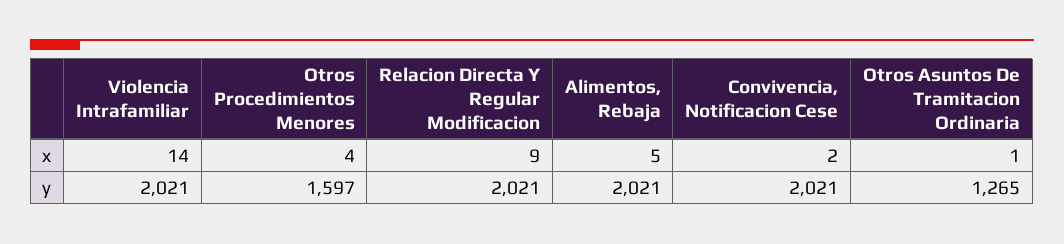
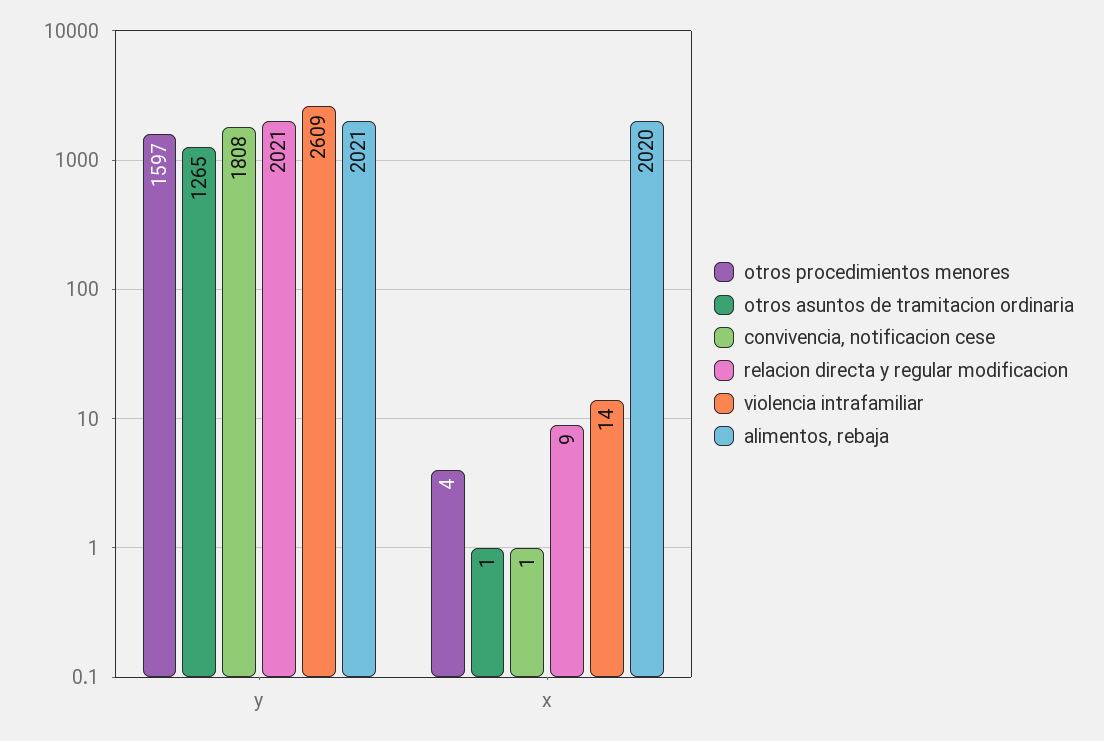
Alimentos, Rebaja, x: 5 -> 2020
Convivencia, Notificacion Cese, x: 2 -> 1
Violencia Intrafamiliar, y: 2021 -> 2609
Convivencia, Notificacion Cese, y: 2021 -> 1808

